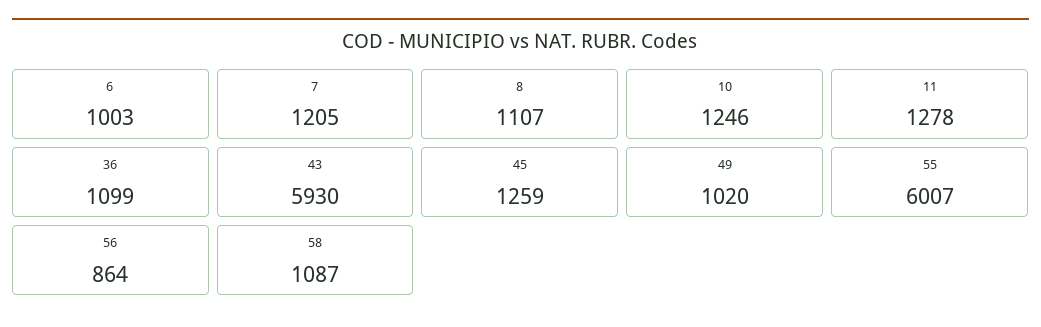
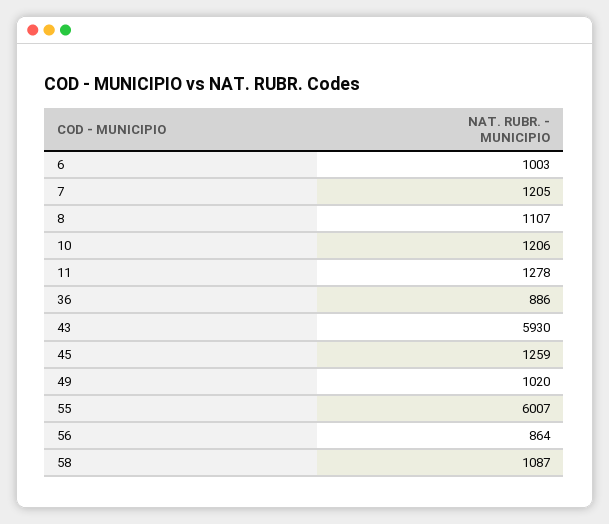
10: 1246 -> 1206
36: 1099 -> 886

